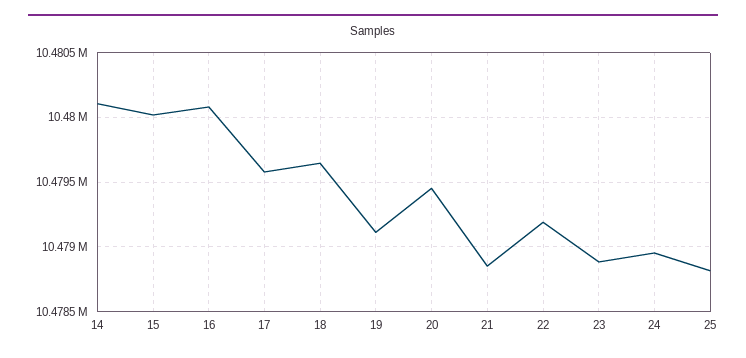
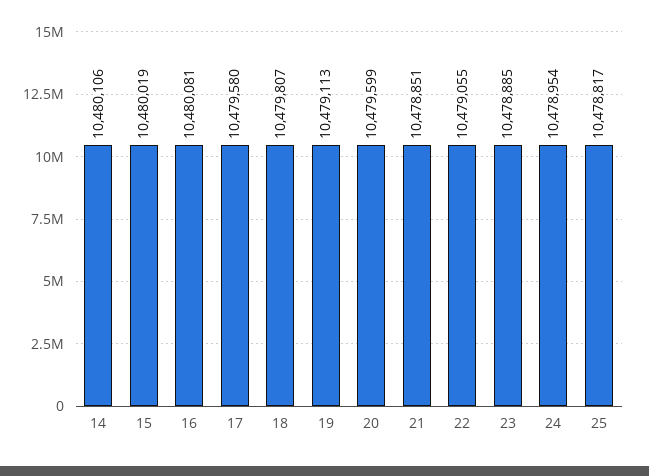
18: 10479650 -> 10479807
20: 10479450 -> 10479599
22: 10479200 -> 10479055

